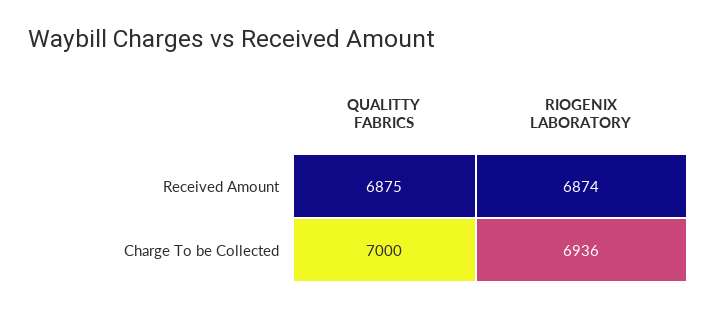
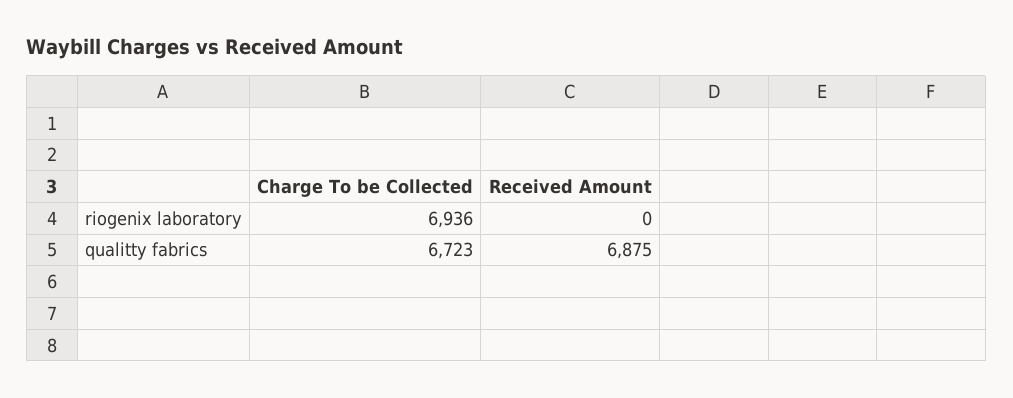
RIOGENIX LABORATORY, Received Amount: 6874 -> 0
QUALITTY FABRICS, Charge To be Collected: 7000 -> 6723

